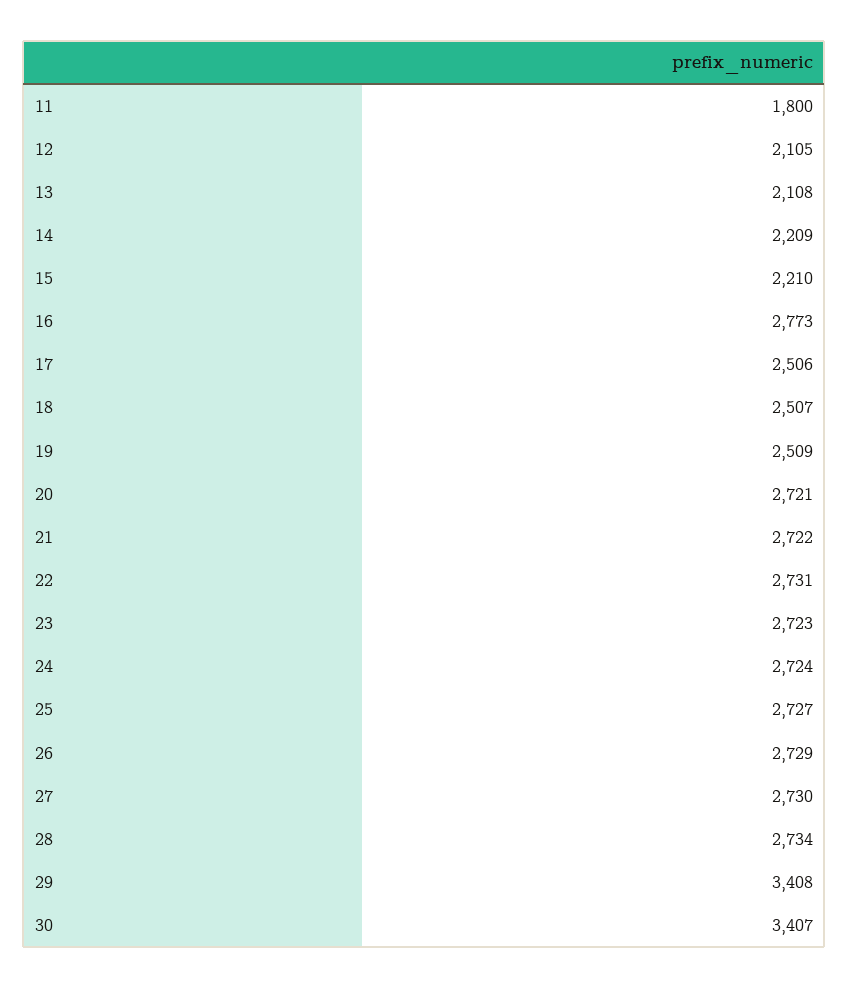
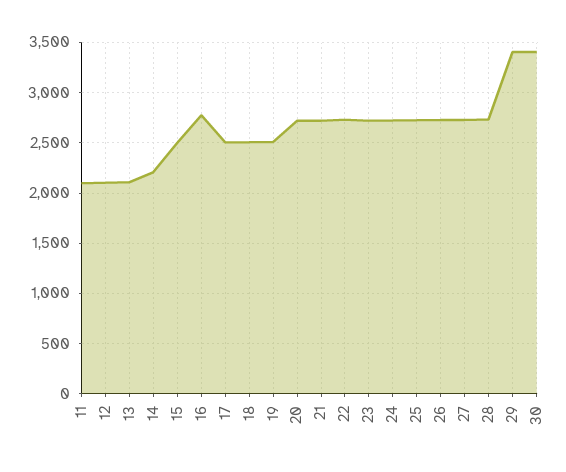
11: 1800 -> 2100
15: 2210 -> 2500

